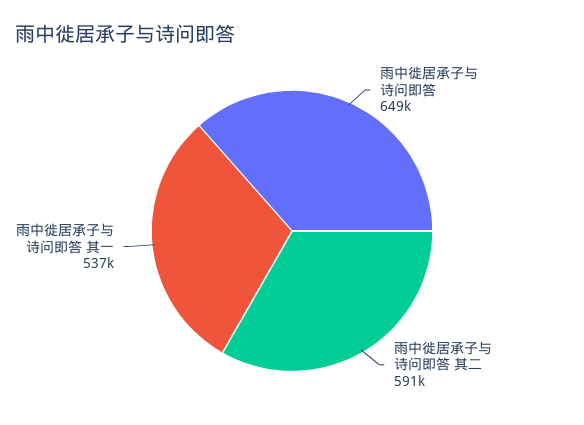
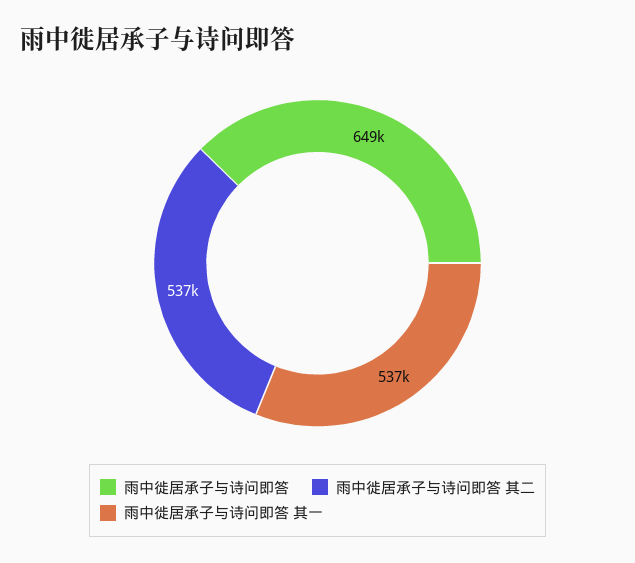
雨中徙居承子与诗问即答 其二: 591000 -> 537000

